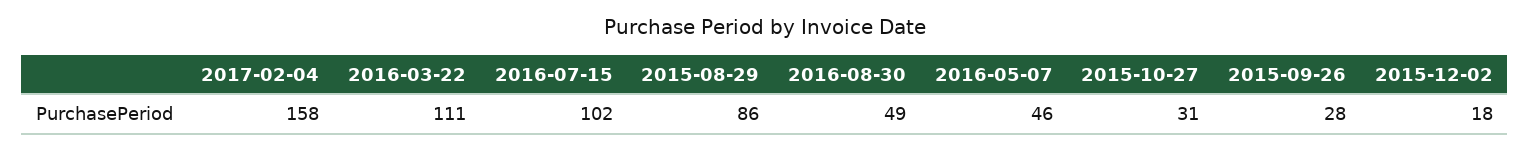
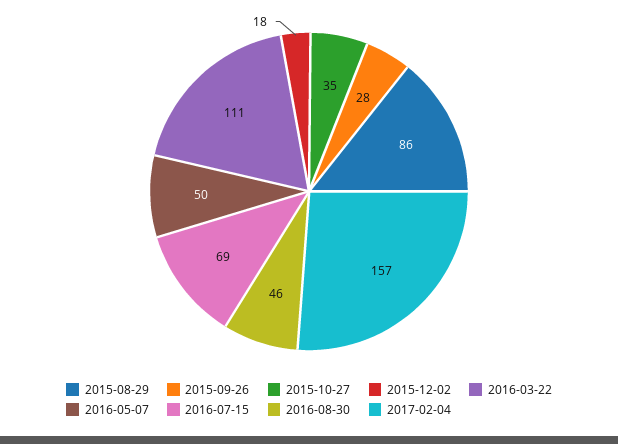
2017-02-04: 158 -> 157
2016-07-15: 102 -> 69
2016-08-30: 49 -> 46
2016-05-07: 46 -> 50
2015-10-27: 31 -> 35

